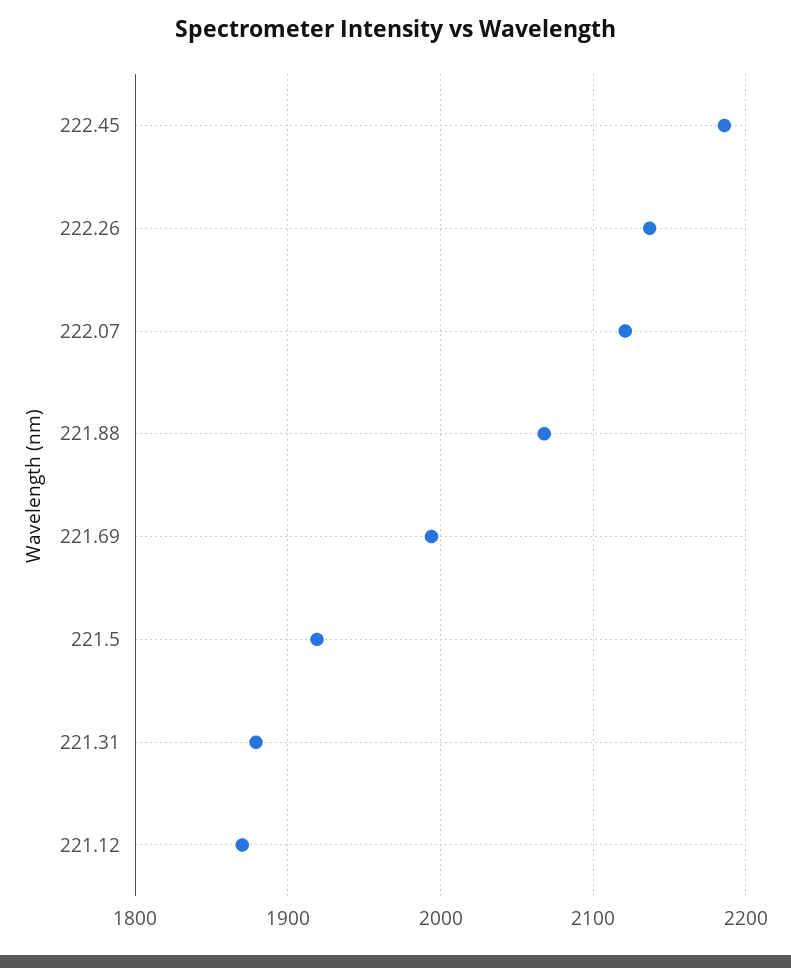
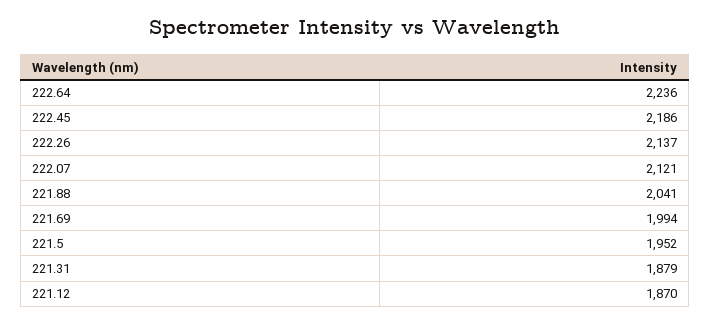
221.88: 2070 -> 2041
221.5: 1920 -> 1952
222.64: none -> 2236

